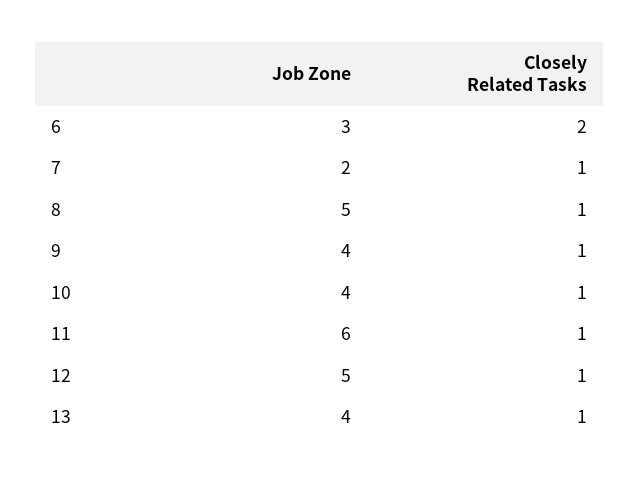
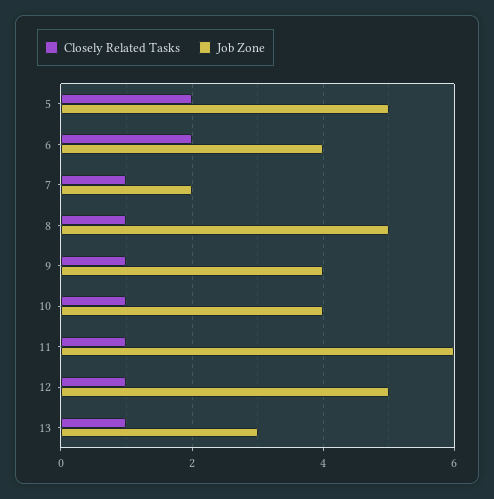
Job Zone, 6: 3 -> 4
Job Zone, 13: 4 -> 3
Closely Related Tasks, 5: none -> 2
Job Zone, 5: none -> 5

